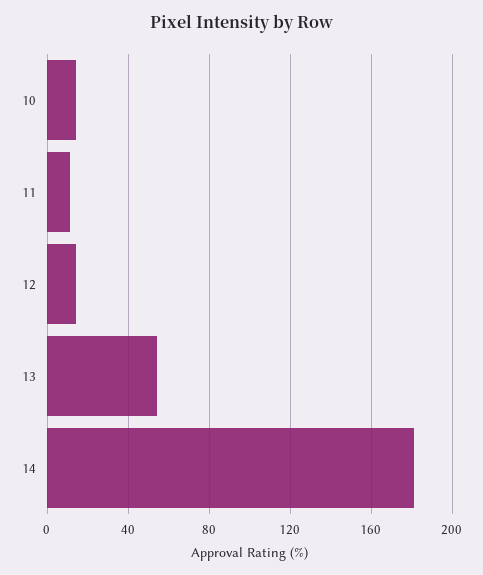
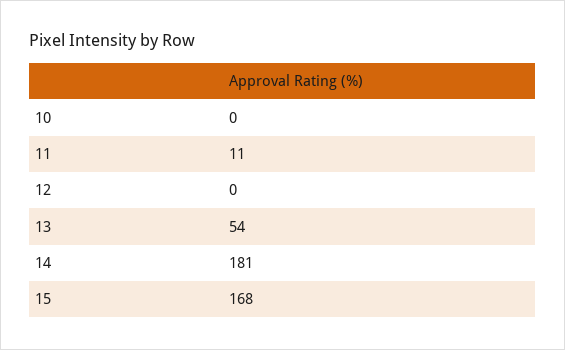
10: 15 -> 0
12: 15 -> 0
15: none -> 168

